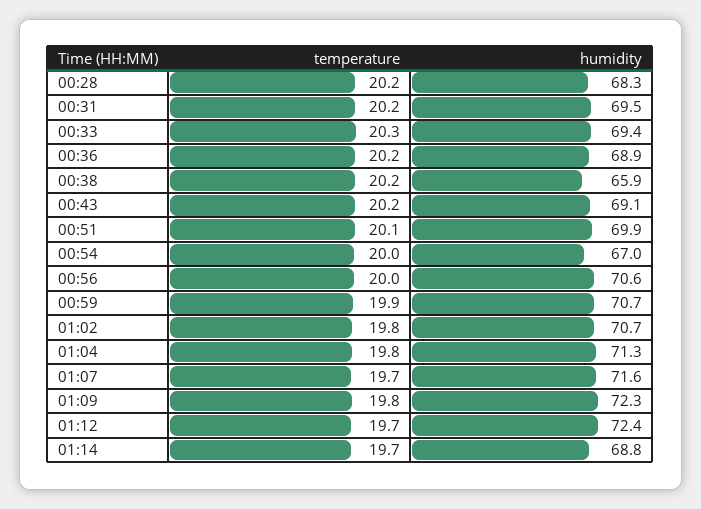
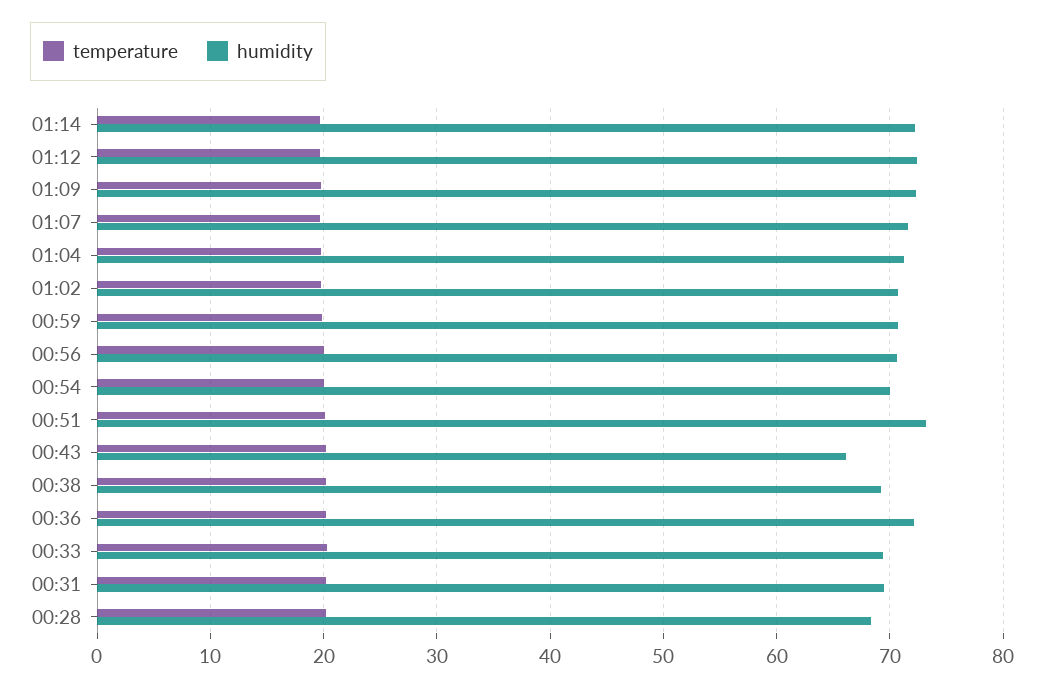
humidity, 00:36: 68.9 -> 72
humidity, 00:38: 65.9 -> 69
humidity, 00:43: 69.1 -> 66
humidity, 00:51: 69.9 -> 73
humidity, 00:54: 67 -> 70
humidity, 01:14: 68.8 -> 72

